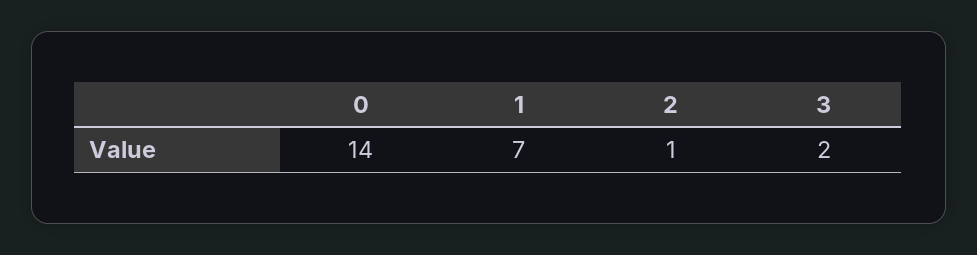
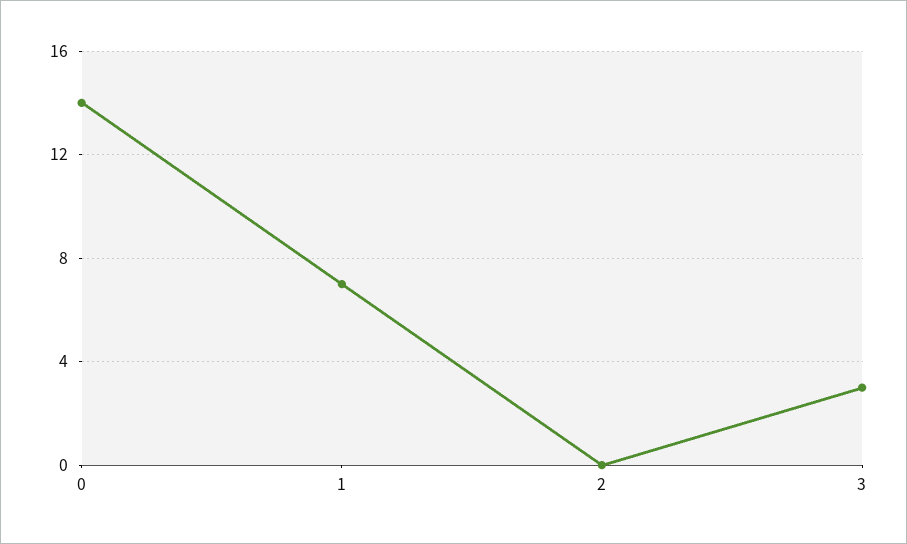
2: 1 -> 0
3: 2 -> 3

